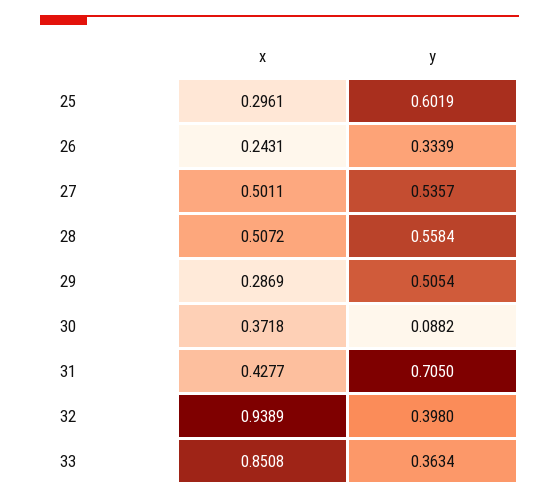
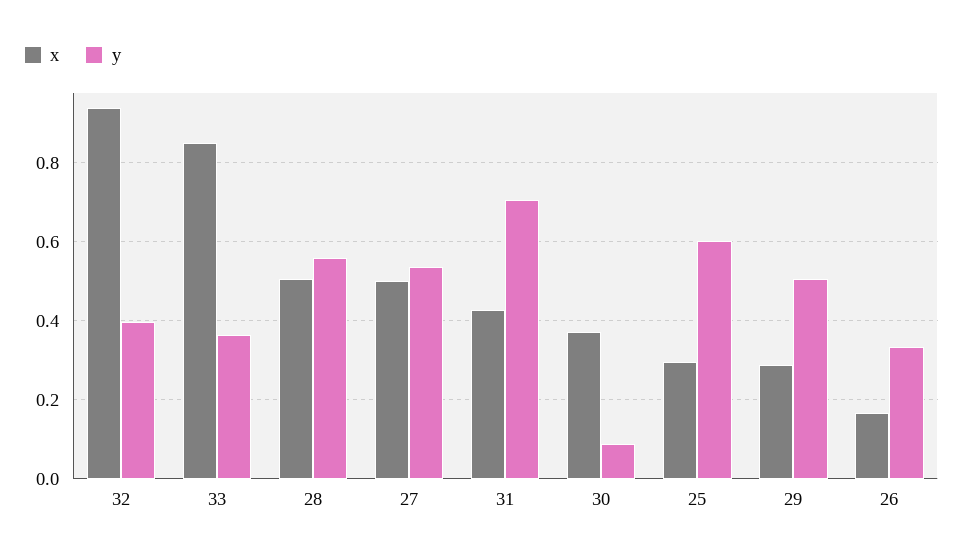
x, 26: 0.2431 -> 0.16

